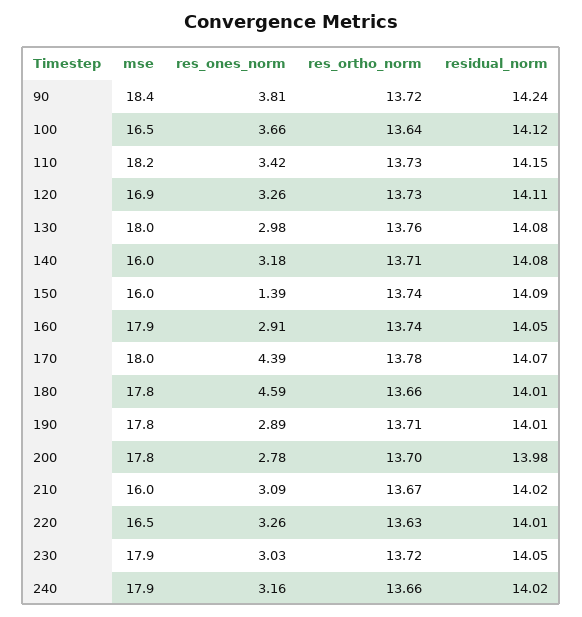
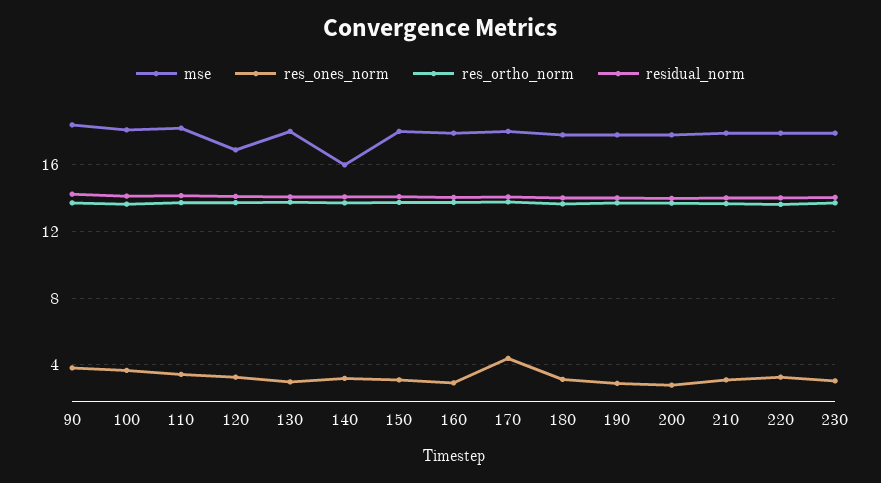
mse, 100: 16.5 -> 18
mse, 150: 16 -> 18
res_ones_norm, 150: 1.39 -> 3
res_ones_norm, 180: 4.59 -> 3
mse, 210: 16 -> 18
mse, 220: 16.5 -> 18
mse, 240: 17.9 -> none
res_ones_norm, 240: 3.16 -> none
res_ortho_norm, 240: 13.66 -> none
residual_norm, 240: 14.02 -> none

